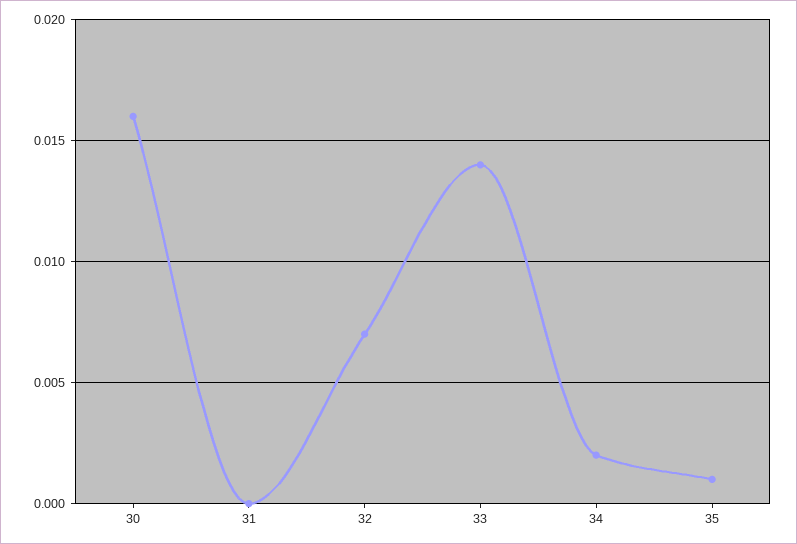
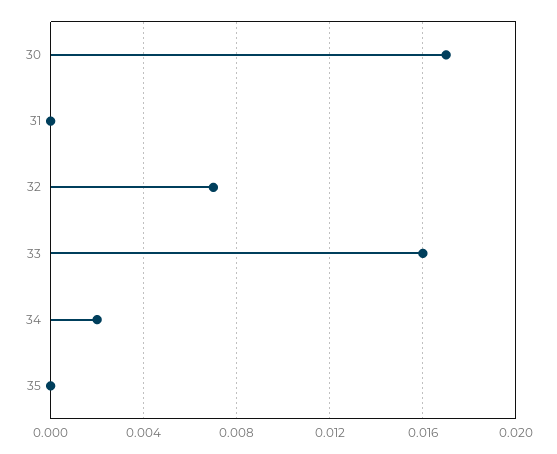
30: 0.016 -> 0.017
33: 0.014 -> 0.016
35: 0.001 -> 0

